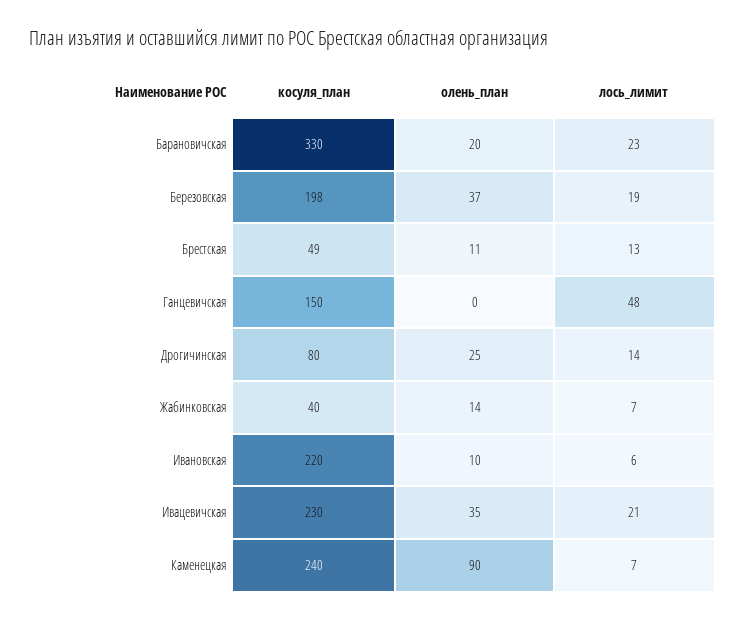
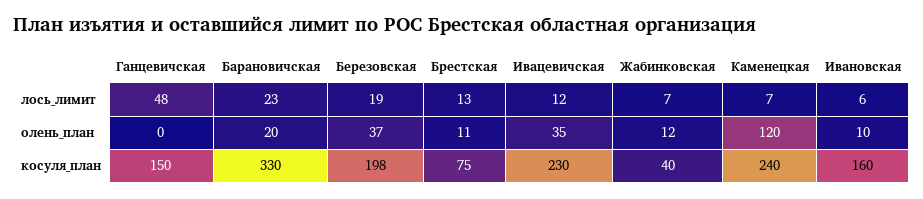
косуля_план, Брестская: 49 -> 75
косуля_план, Дрогичинская: 80 -> none
олень_план, Дрогичинская: 25 -> none
лось_лимит, Дрогичинская: 14 -> none
олень_план, Жабинковская: 14 -> 12
косуля_план, Ивановская: 220 -> 160
лось_лимит, Ивацевичская: 21 -> 12
олень_план, Каменецкая: 90 -> 120

